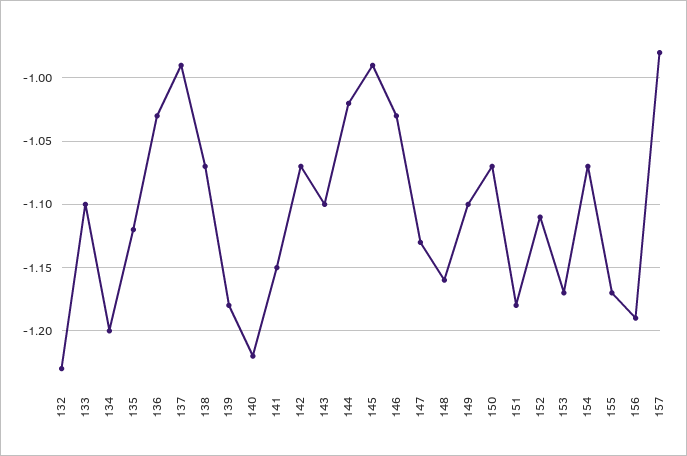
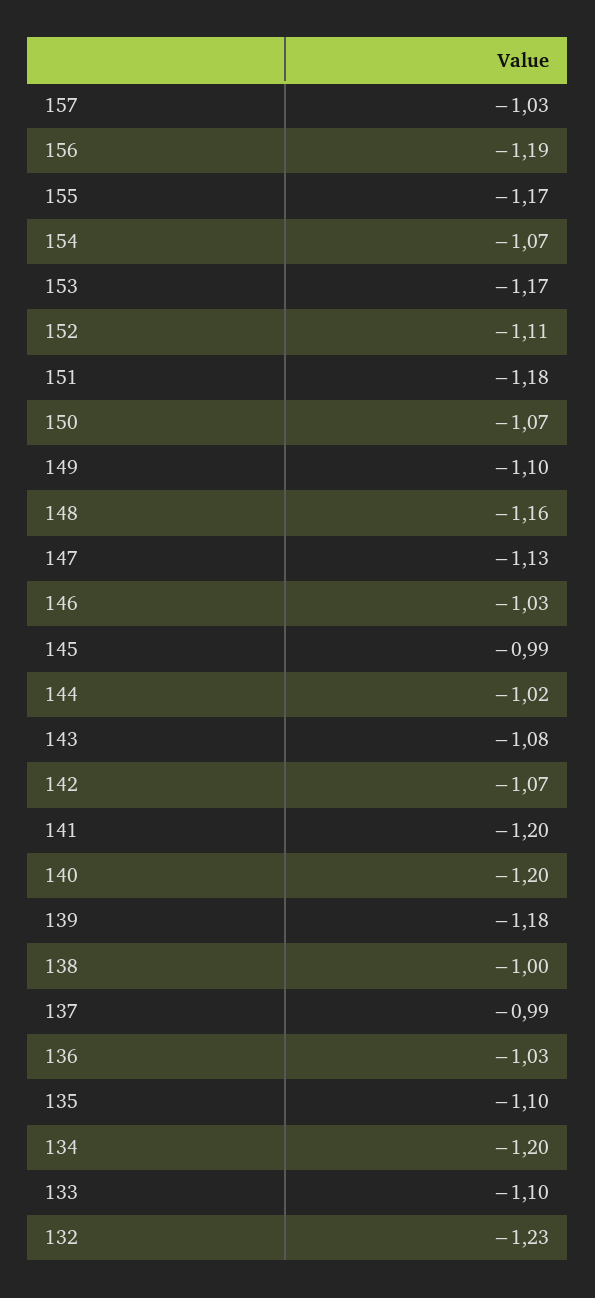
135: -1.12 -> -1.1
138: -1.07 -> -1
140: -1.22 -> -1.2
141: -1.15 -> -1.2
143: -1.1 -> -1.08
157: -0.98 -> -1.03

